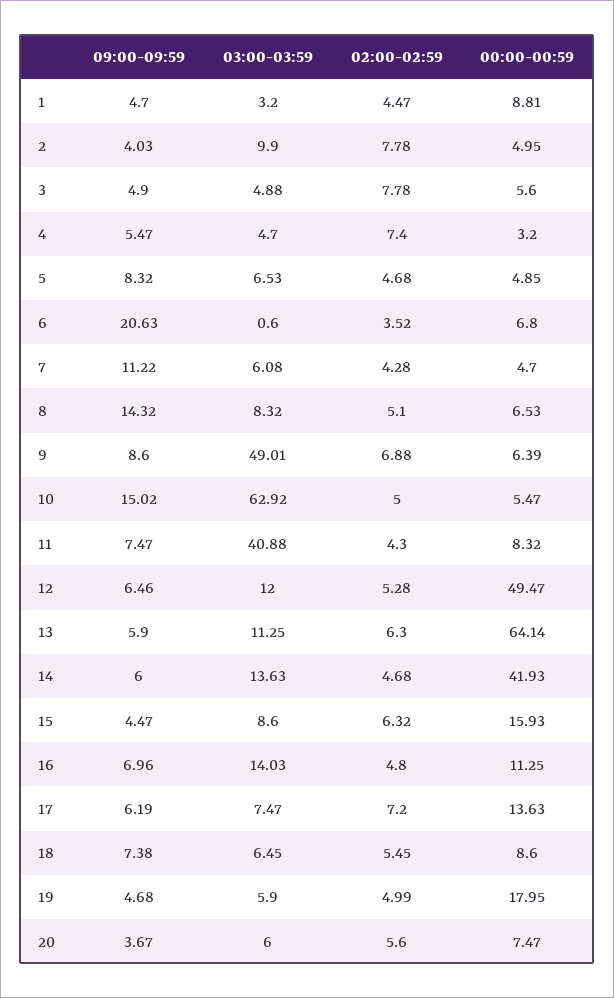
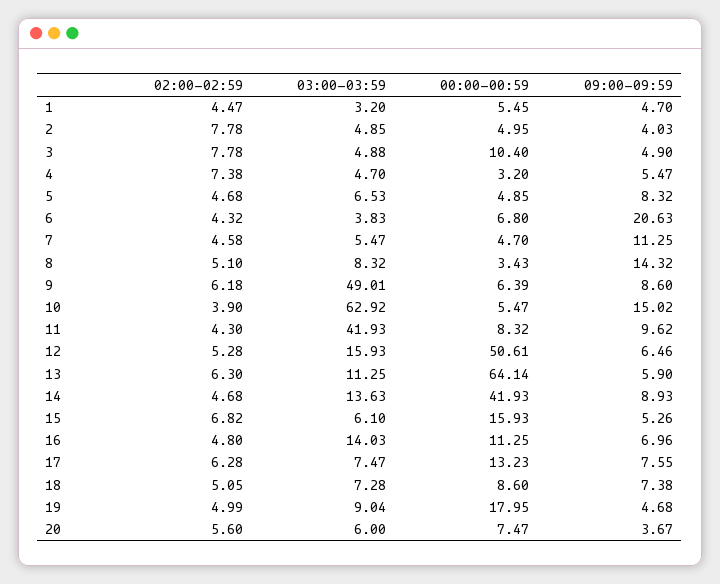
00:00-00:59, 1: 8.81 -> 5.45
03:00-03:59, 2: 9.9 -> 4.85
00:00-00:59, 3: 5.6 -> 10.4
02:00-02:59, 4: 7.4 -> 7.38
03:00-03:59, 6: 0.6 -> 3.83
02:00-02:59, 6: 3.52 -> 4.32
09:00-09:59, 7: 11.22 -> 11.25
03:00-03:59, 7: 6.08 -> 5.47
02:00-02:59, 7: 4.28 -> 4.58
00:00-00:59, 8: 6.53 -> 3.43
02:00-02:59, 9: 6.88 -> 6.18
02:00-02:59, 10: 5 -> 3.9
09:00-09:59, 11: 7.47 -> 9.62
03:00-03:59, 11: 40.88 -> 41.93
03:00-03:59, 12: 12 -> 15.93
00:00-00:59, 12: 49.47 -> 50.61
09:00-09:59, 14: 6 -> 8.93
09:00-09:59, 15: 4.47 -> 5.26
03:00-03:59, 15: 8.6 -> 6.1
02:00-02:59, 15: 6.32 -> 6.82
09:00-09:59, 17: 6.19 -> 7.55
02:00-02:59, 17: 7.2 -> 6.28
00:00-00:59, 17: 13.63 -> 13.23
03:00-03:59, 18: 6.45 -> 7.28
02:00-02:59, 18: 5.45 -> 5.05
03:00-03:59, 19: 5.9 -> 9.04

